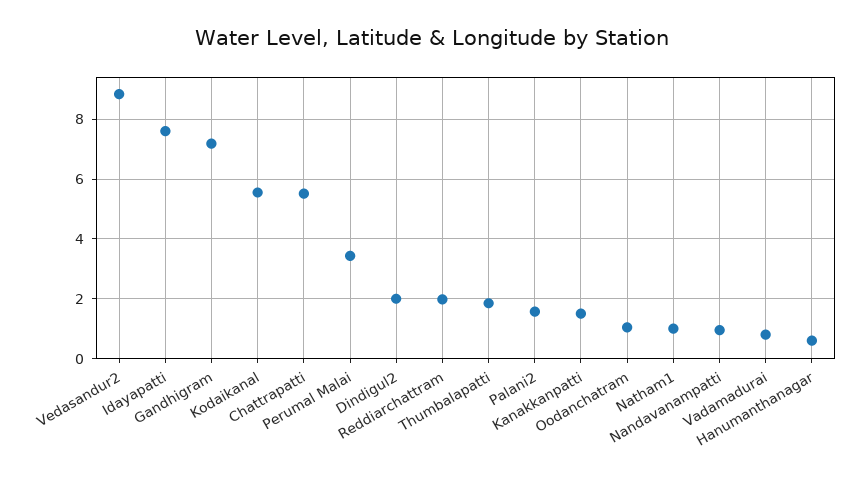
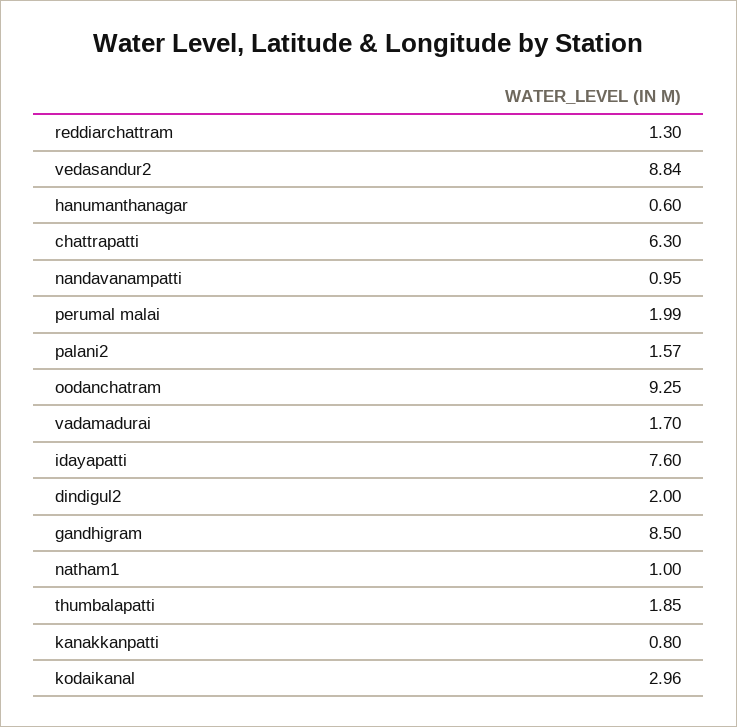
Gandhigram: 7.25 -> 8.5
Kodaikanal: 5.5 -> 2.96
Chattrapatti: 5.5 -> 6.3
Perumal Malai: 3.5 -> 1.99
Reddiarchattram: 2 -> 1.3
Kanakkanpatti: 1.5 -> 0.8
Oodanchatram: 1 -> 9.25
Vadamadurai: 0.75 -> 1.7

